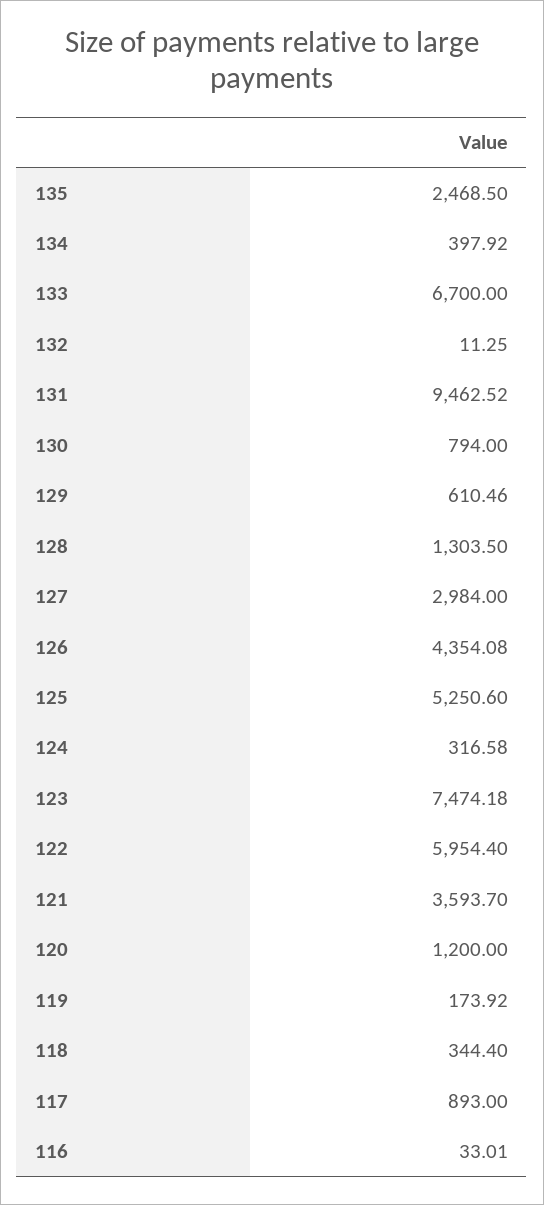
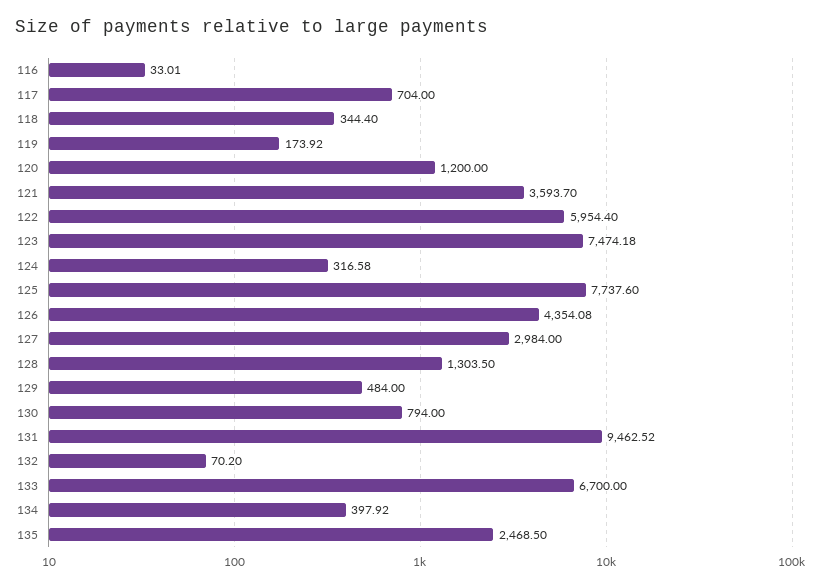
132: 11.25 -> 70.2
129: 610.46 -> 484
125: 5250.6 -> 7737.6
117: 893 -> 704

